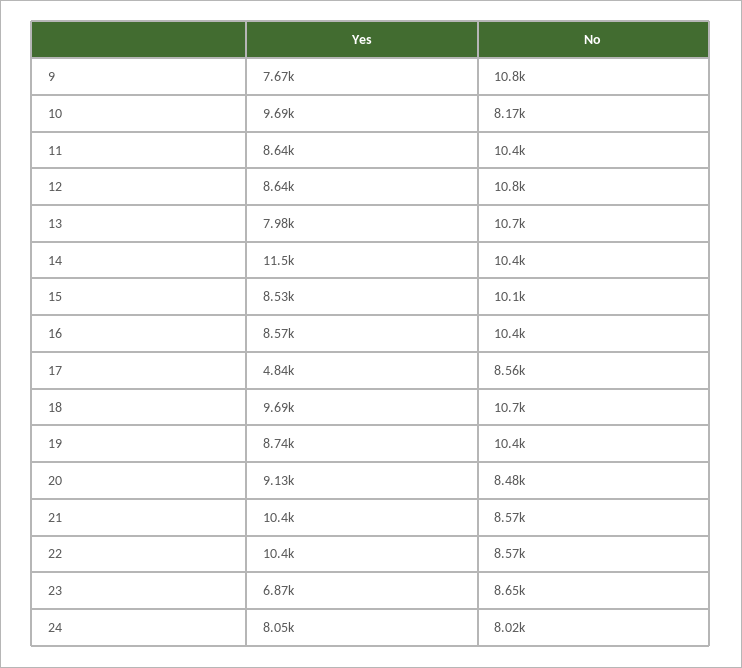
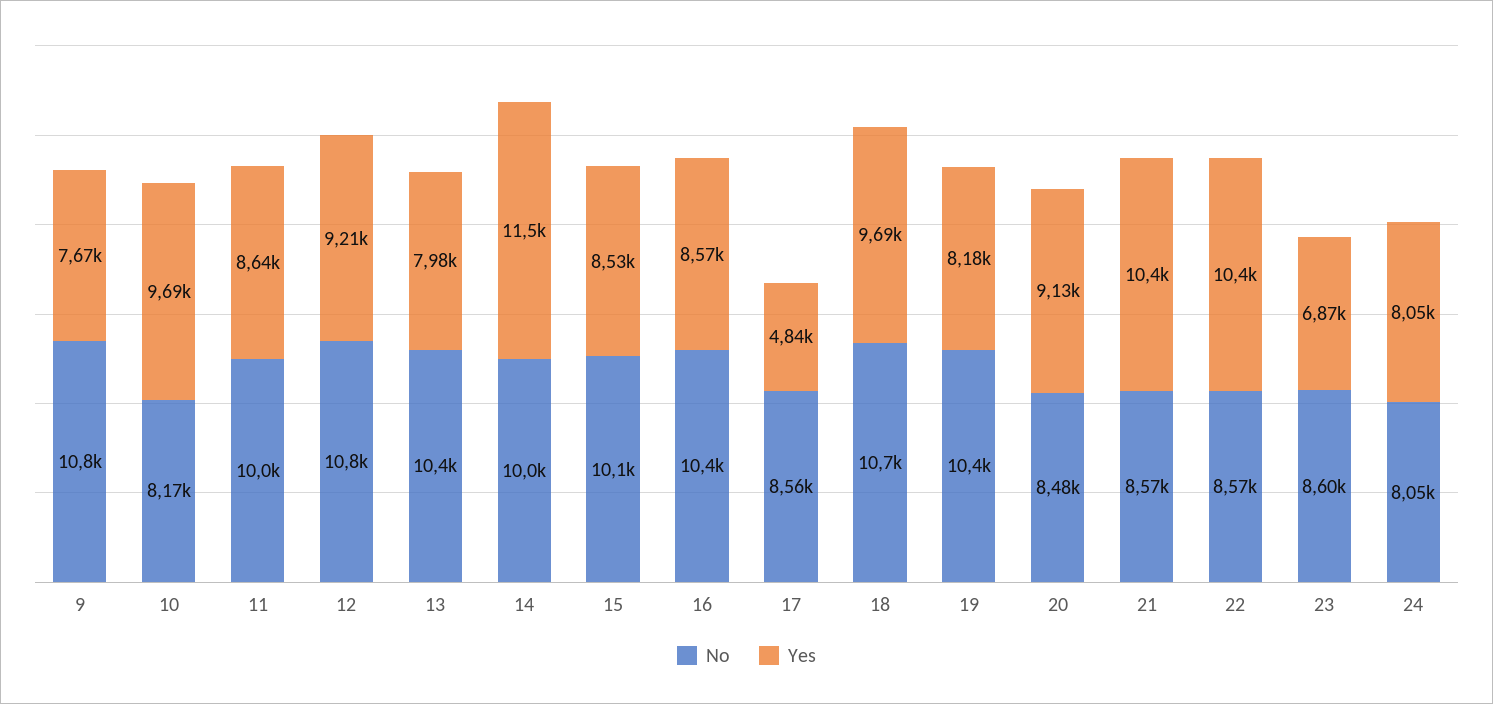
No, 11: 10400 -> 10000
Yes, 12: 8640 -> 9210
No, 13: 10700 -> 10400
No, 14: 10400 -> 10000
Yes, 19: 8740 -> 8180
No, 23: 8650 -> 8600
No, 24: 8020 -> 8050

